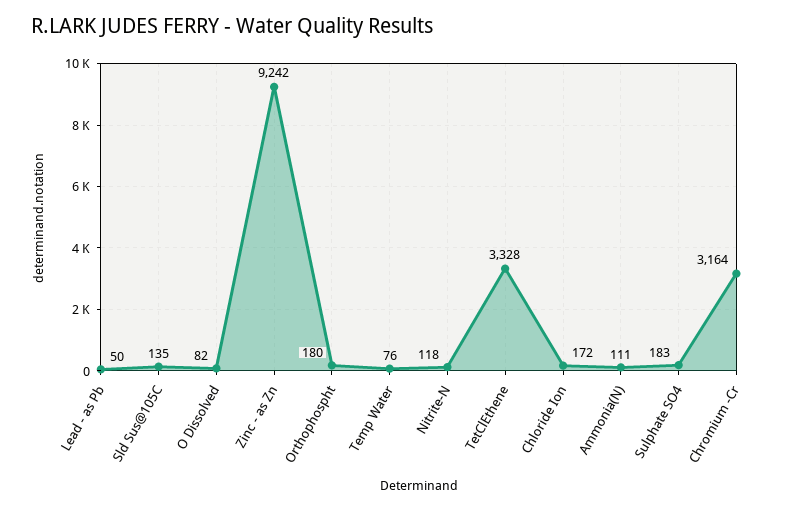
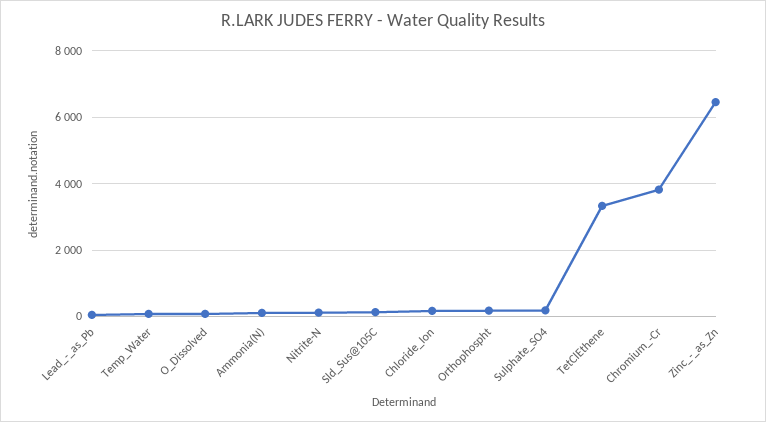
Zinc - as Zn: 9242 -> 6400
Chromium -Cr: 3164 -> 3800

